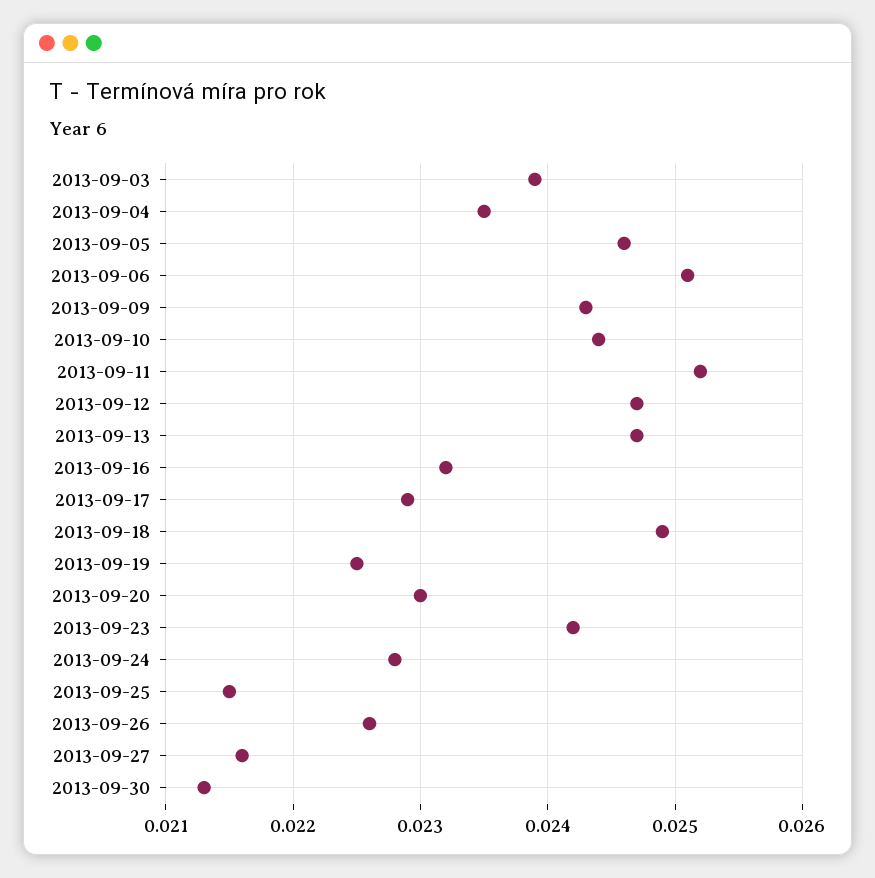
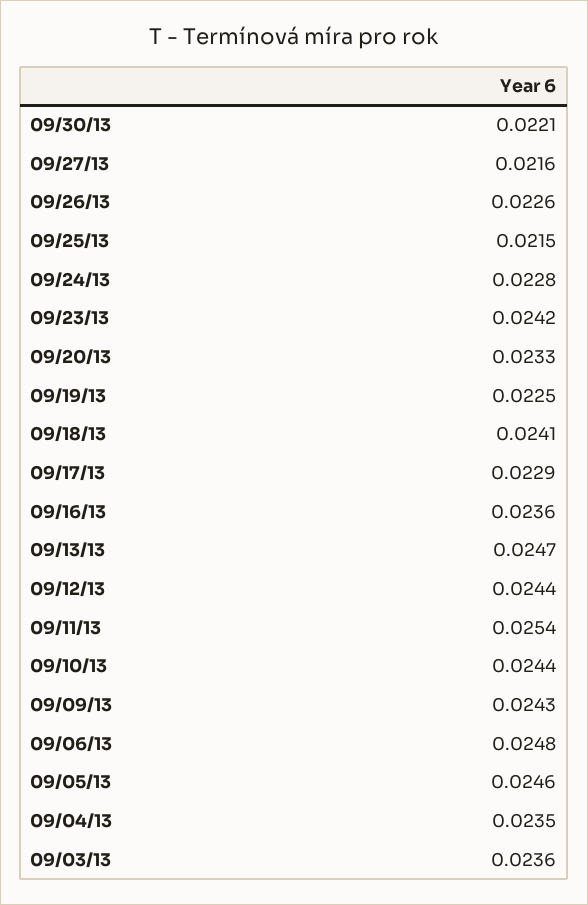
2013-09-03: 0.0239 -> 0.0236
2013-09-06: 0.0251 -> 0.0248
2013-09-11: 0.0252 -> 0.0254
2013-09-12: 0.0247 -> 0.0244
2013-09-16: 0.0232 -> 0.0236
2013-09-18: 0.0249 -> 0.0241
2013-09-20: 0.023 -> 0.0233
2013-09-30: 0.0213 -> 0.0221

